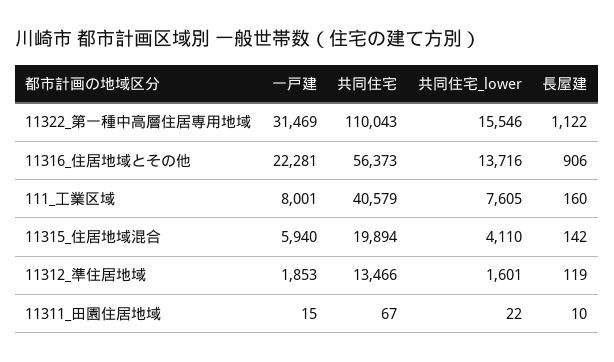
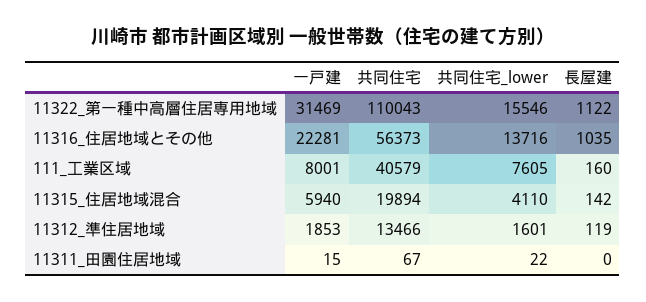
長屋建, 11316_住居地域とその他: 906 -> 1035
長屋建, 11311_田園住居地域: 10 -> 0

